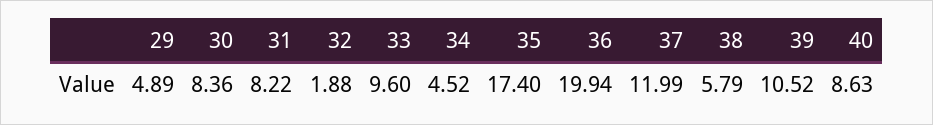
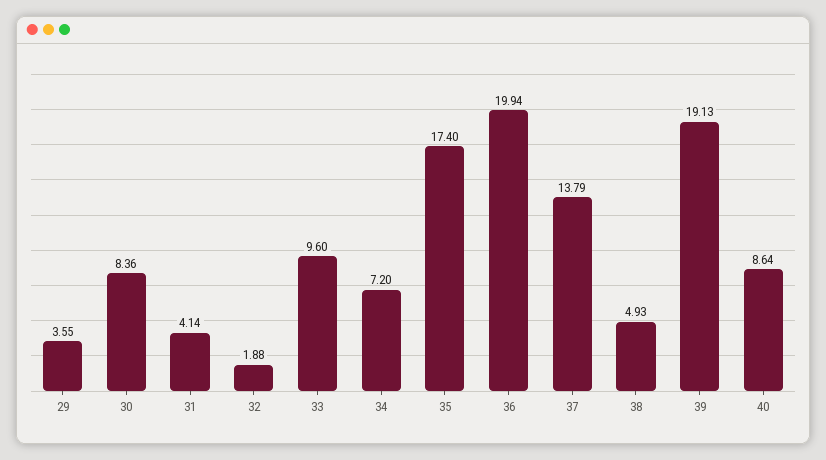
29: 4.89 -> 3.55
31: 8.22 -> 4.14
34: 4.52 -> 7.2
37: 11.99 -> 13.79
38: 5.79 -> 4.93
39: 10.52 -> 19.13
40: 8.63 -> 8.64

